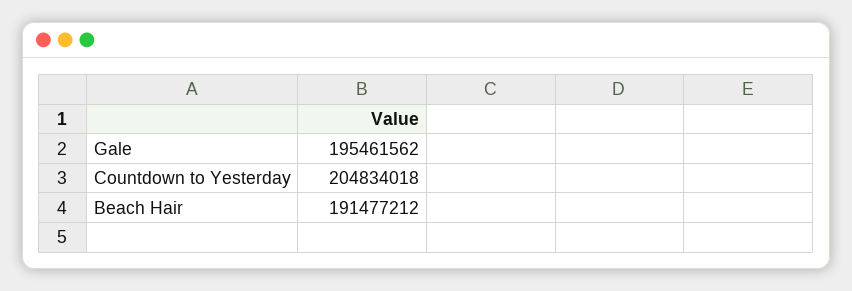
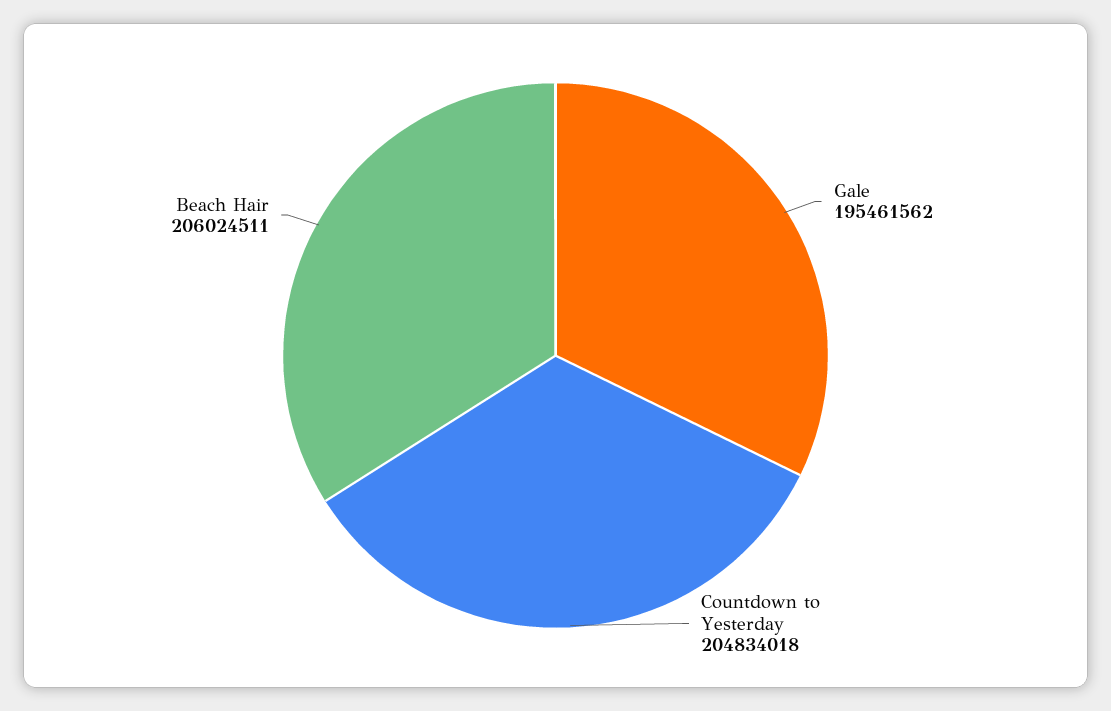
Beach Hair: 191477212 -> 206024511

